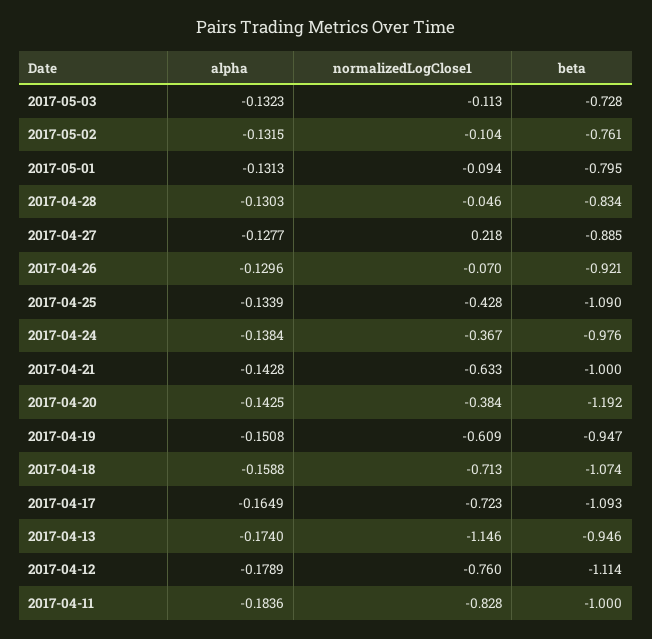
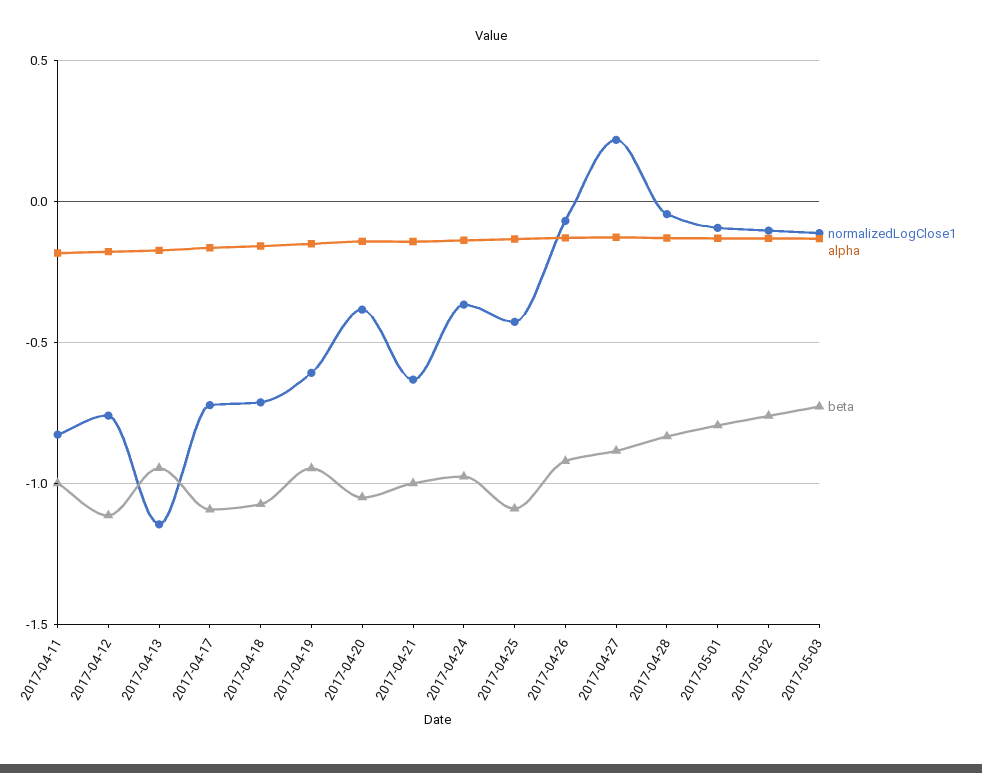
beta, 2017-04-20: -1.192 -> -1.05

